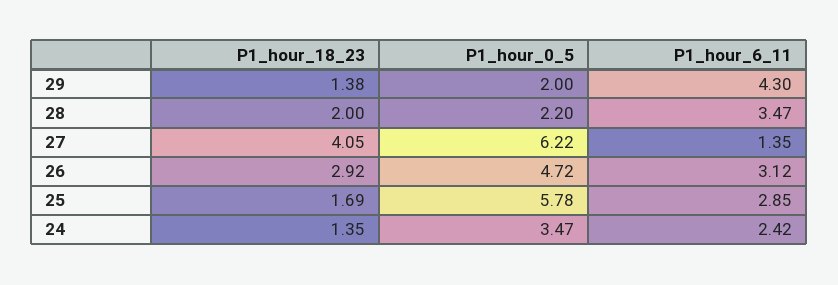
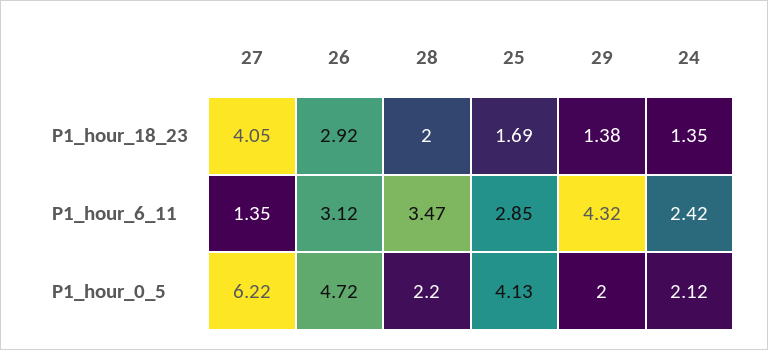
P1_hour_6_11, 29: 4.3 -> 4.32
P1_hour_0_5, 25: 5.78 -> 4.13
P1_hour_0_5, 24: 3.47 -> 2.12

